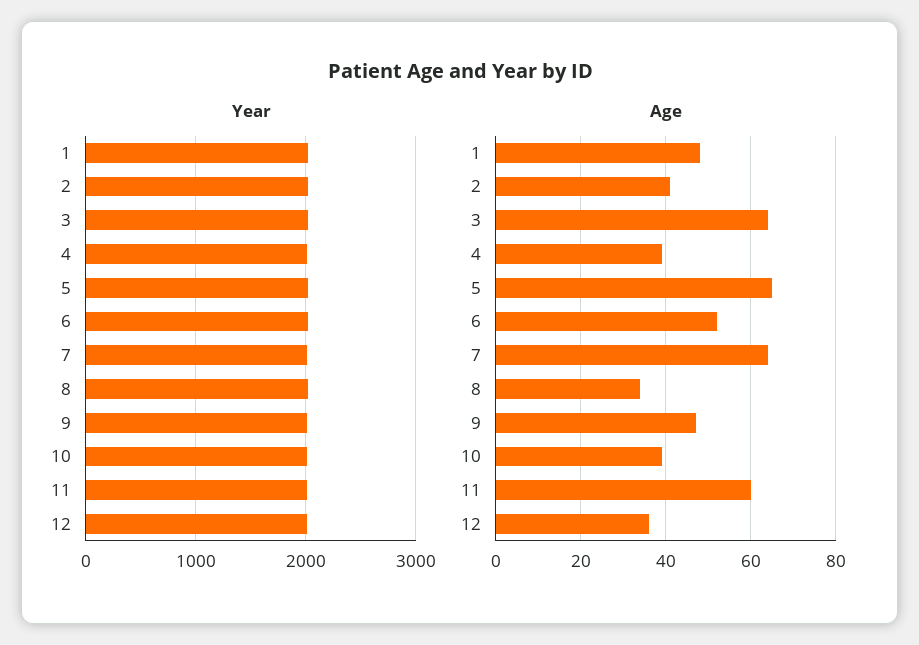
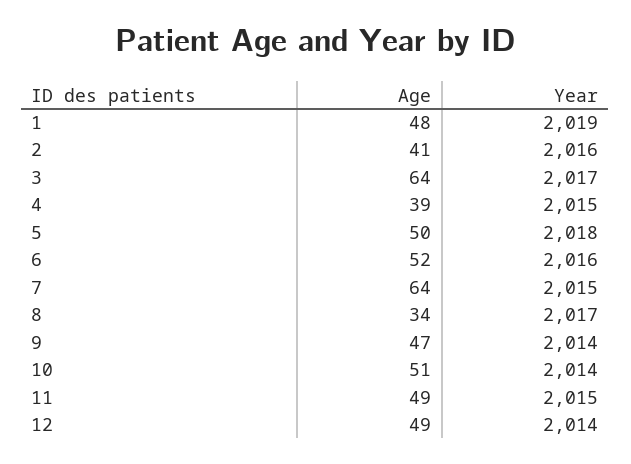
Age, 5: 65 -> 50
Age, 10: 40 -> 51
Age, 11: 60 -> 49
Age, 12: 35 -> 49

